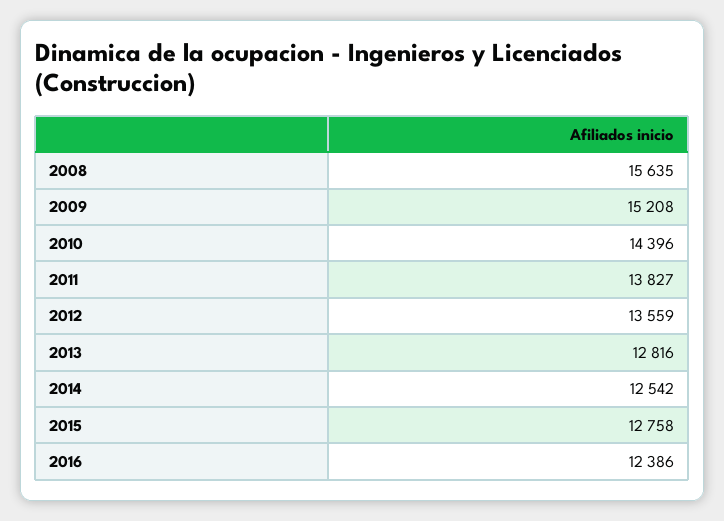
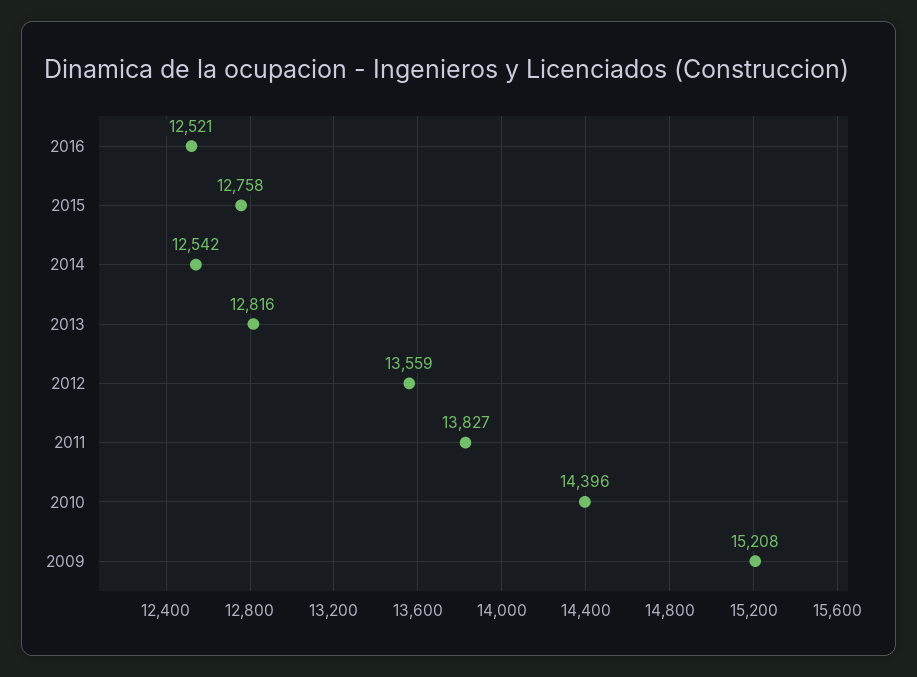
2008: 15635 -> none
2016: 12386 -> 12521

